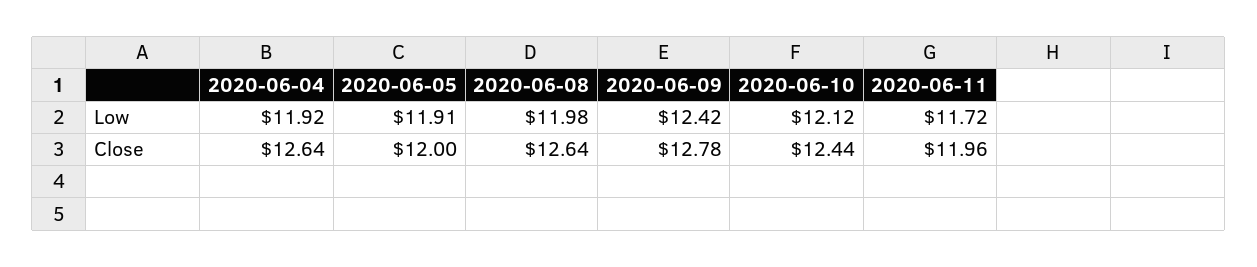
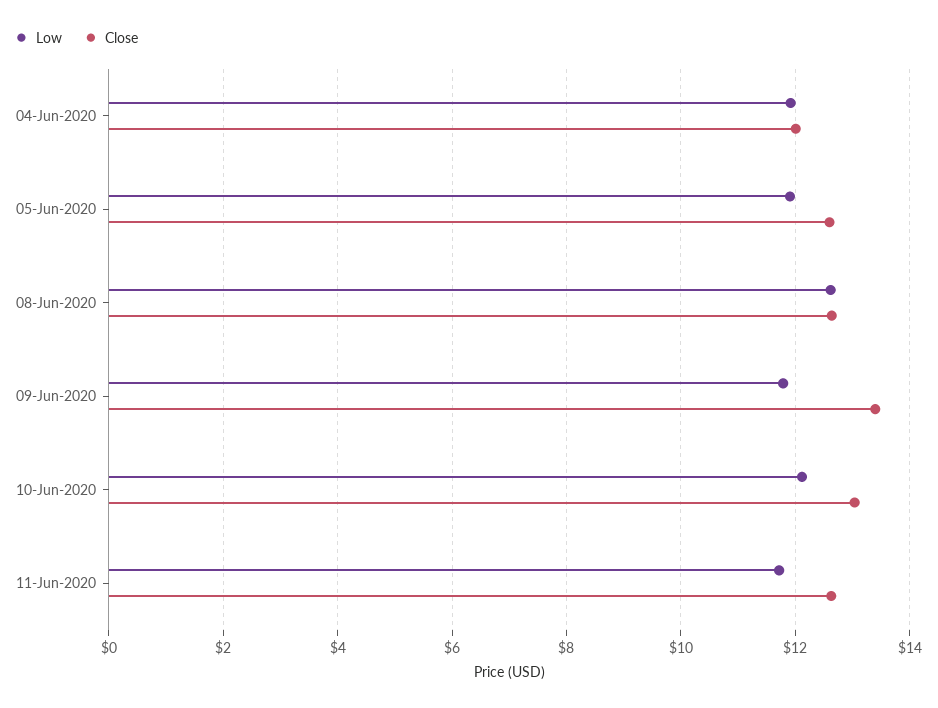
Low, 2020-06-08: 11.98 -> 12.6
Low, 2020-06-09: 12.42 -> 11.8
Close, 2020-06-04: 12.64 -> 12
Close, 2020-06-05: 12 -> 12.6
Close, 2020-06-09: 12.78 -> 13.4
Close, 2020-06-10: 12.44 -> 13
Close, 2020-06-11: 11.96 -> 12.6

